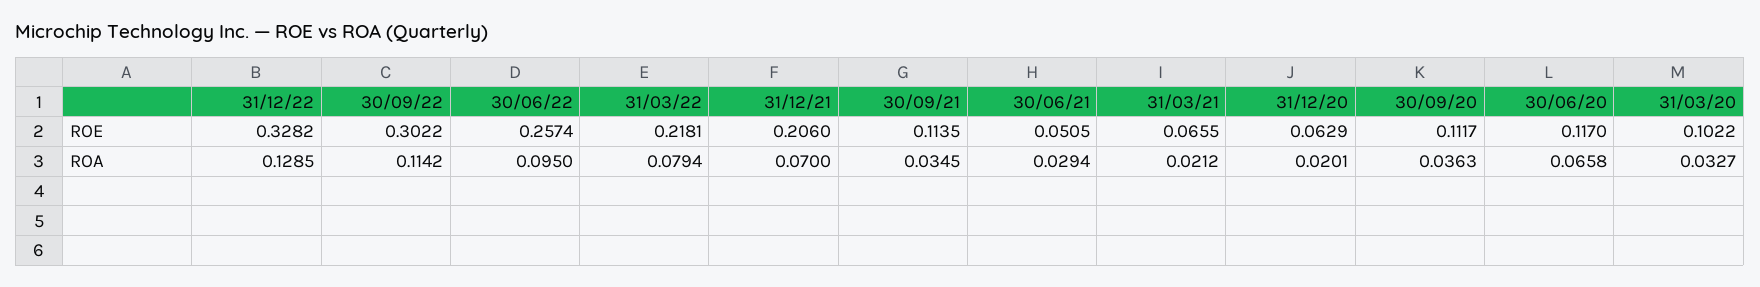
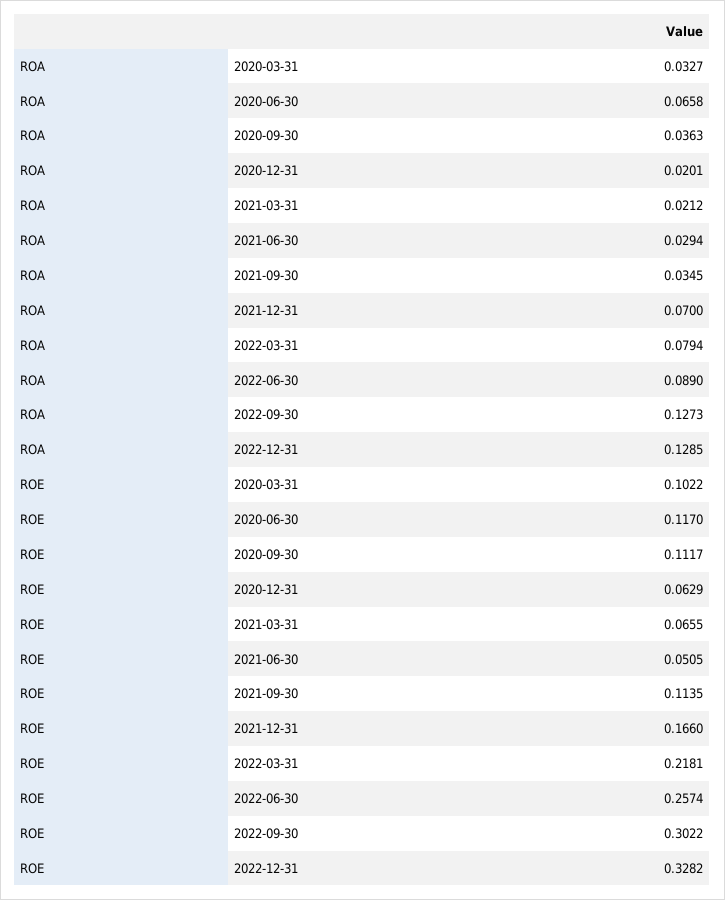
31/12/21, ROE: 0.206 -> 0.166
30/09/22, ROA: 0.1142 -> 0.1273
30/06/22, ROA: 0.095 -> 0.089

